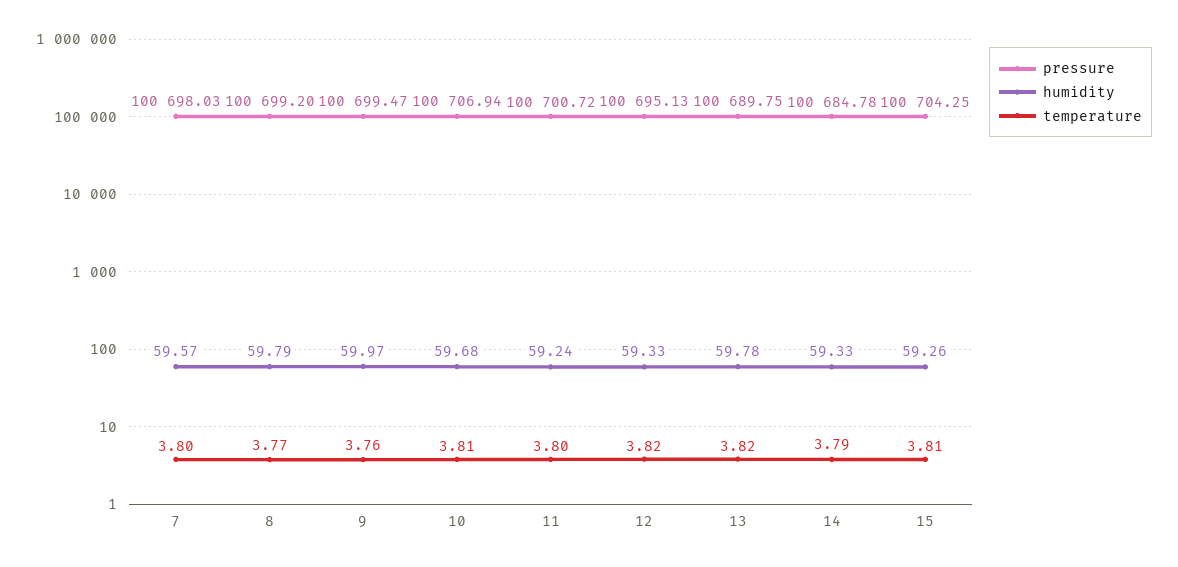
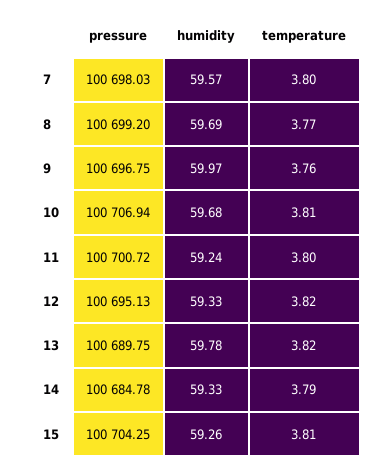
humidity, 8: 59.79 -> 59.69
pressure, 9: 100699.47 -> 100696.75

